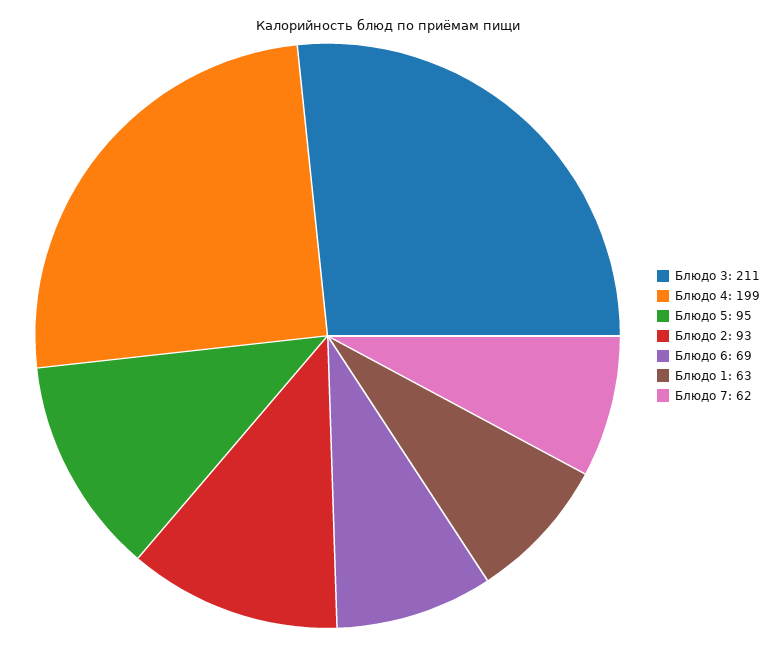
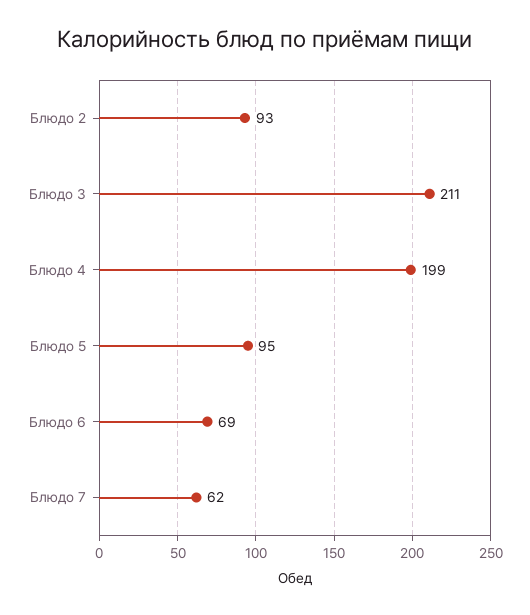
Блюдо 1: 63 -> none

